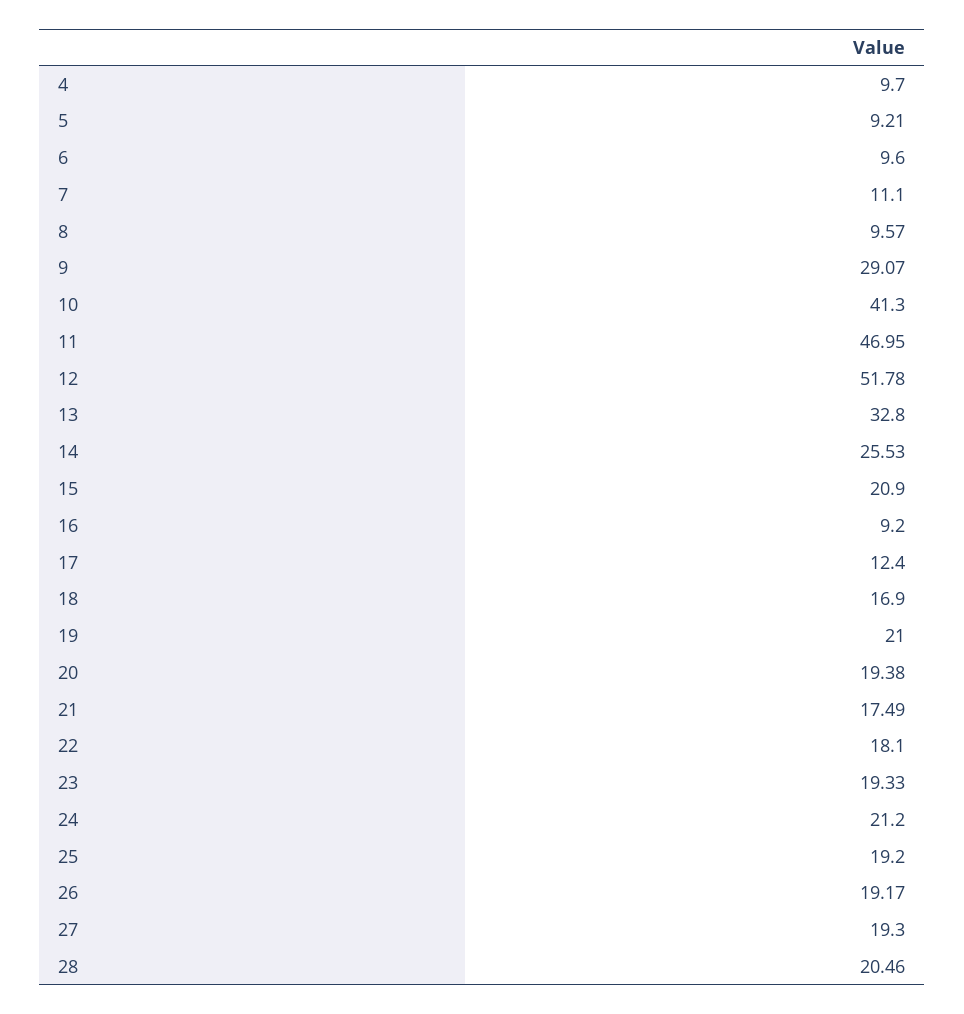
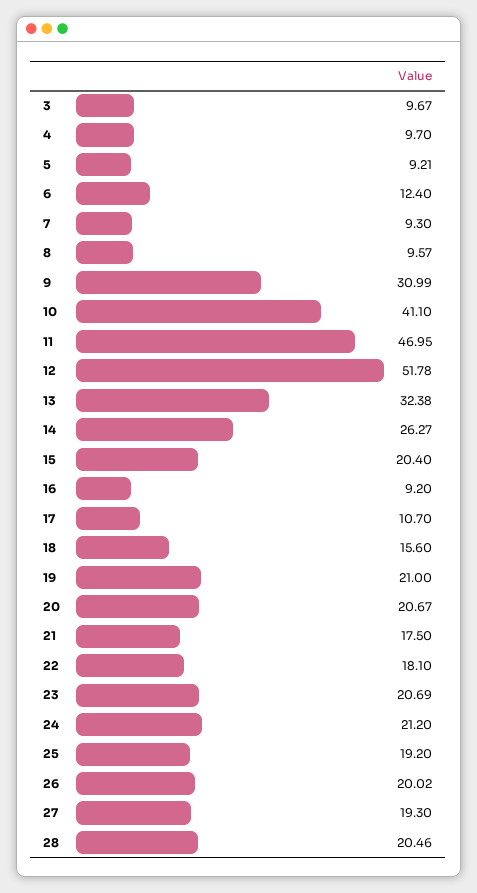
6: 9.6 -> 12.4
7: 11.1 -> 9.3
9: 29.07 -> 30.99
10: 41.3 -> 41.1
13: 32.8 -> 32.38
14: 25.53 -> 26.27
15: 20.9 -> 20.4
17: 12.4 -> 10.7
18: 16.9 -> 15.6
20: 19.38 -> 20.67
21: 17.49 -> 17.5
23: 19.33 -> 20.69
26: 19.17 -> 20.02
3: none -> 9.67

